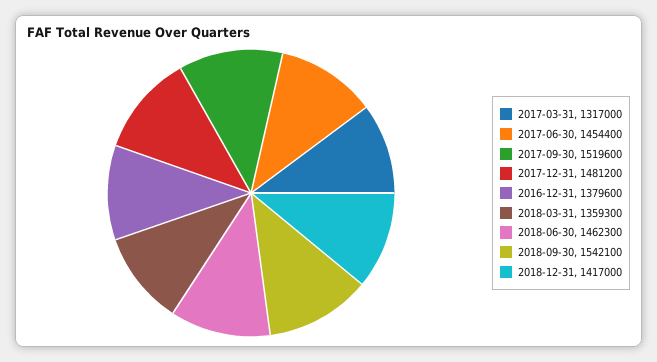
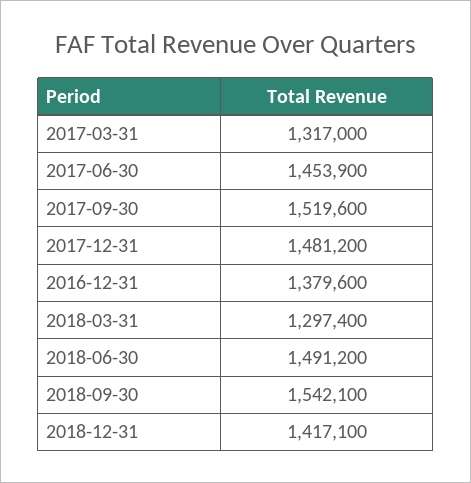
2017-06-30: 1454400 -> 1453900
2018-03-31: 1359300 -> 1297400
2018-06-30: 1462300 -> 1491200
2018-12-31: 1417000 -> 1417100

